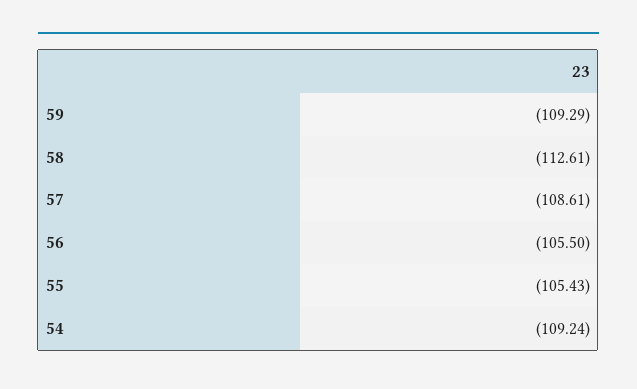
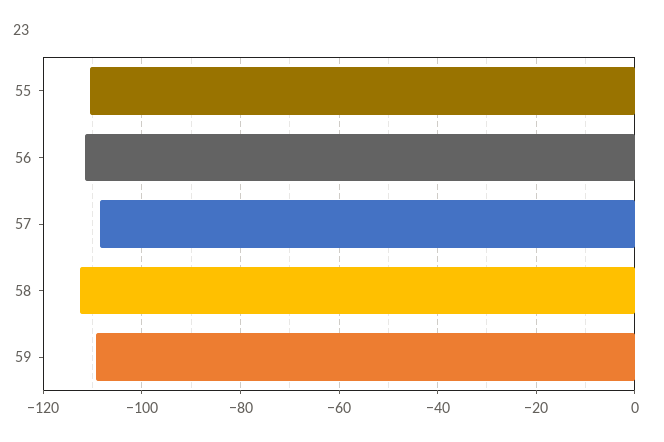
56: -105.5 -> -112
55: -105.43 -> -110
54: -109.24 -> none

